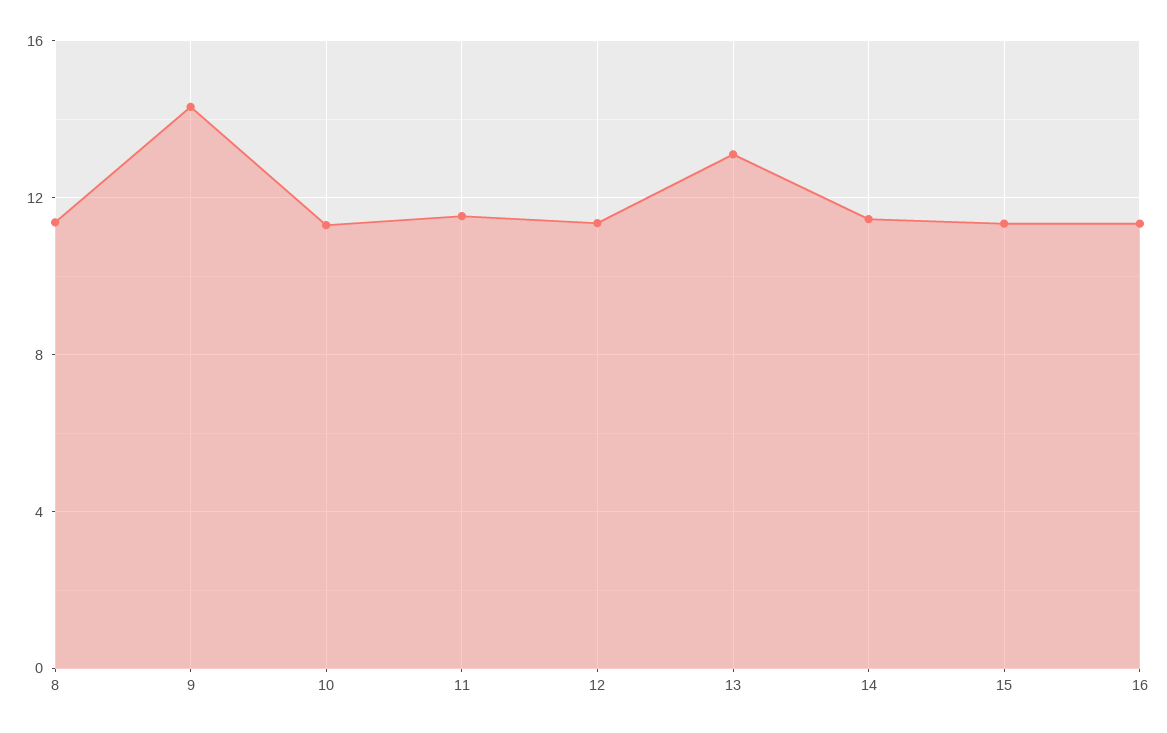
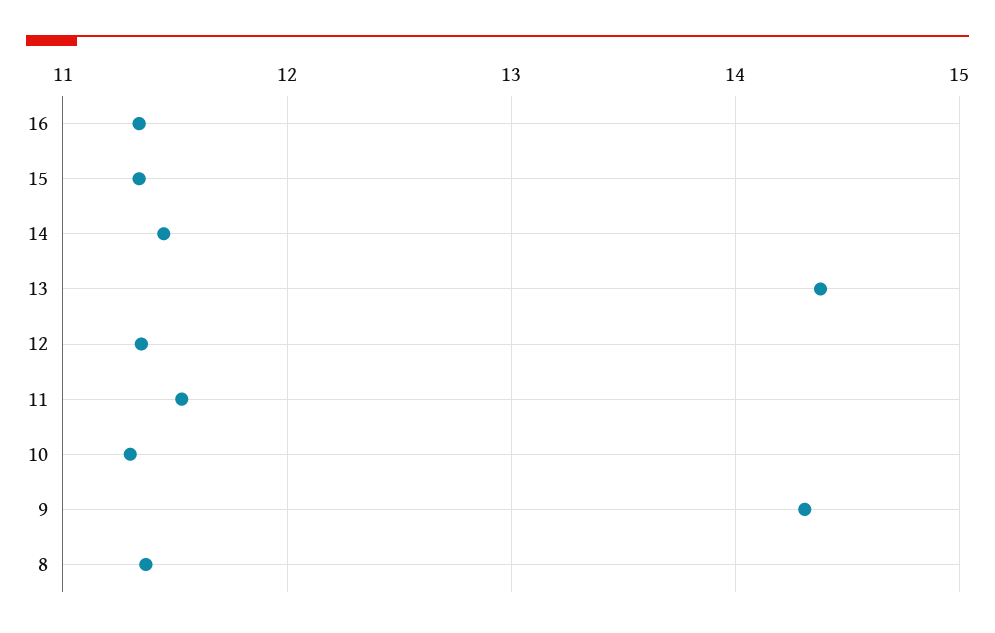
13: 13 -> 14.4

